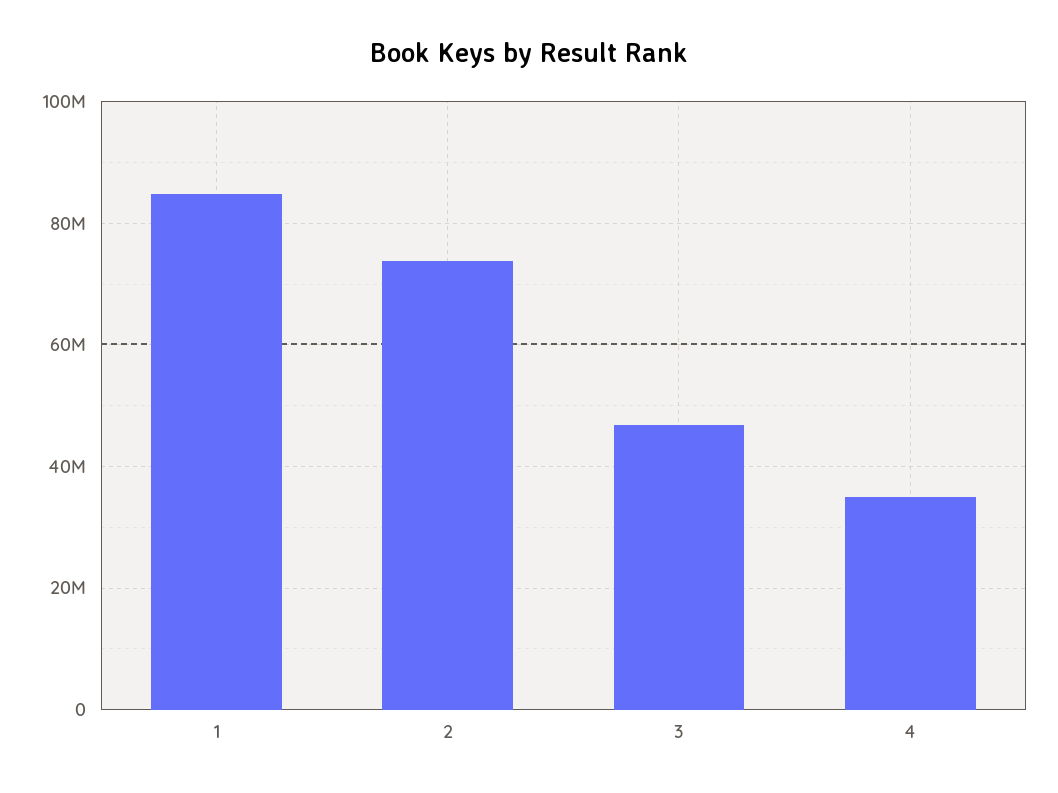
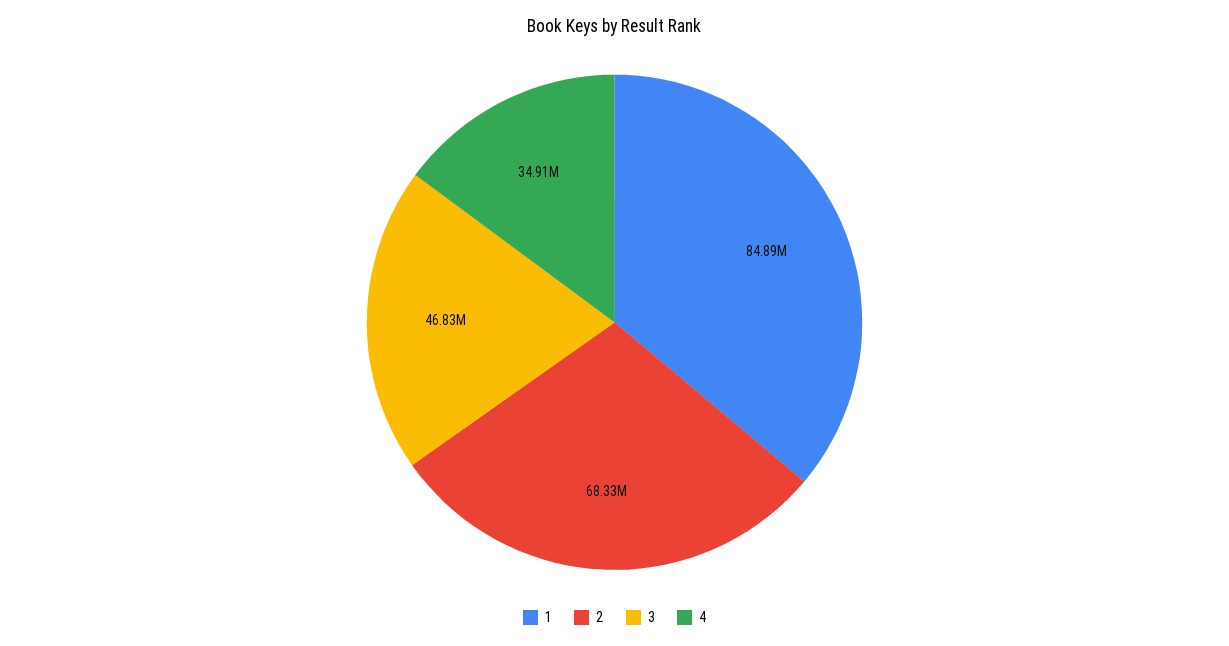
2: 74000000 -> 68330000

